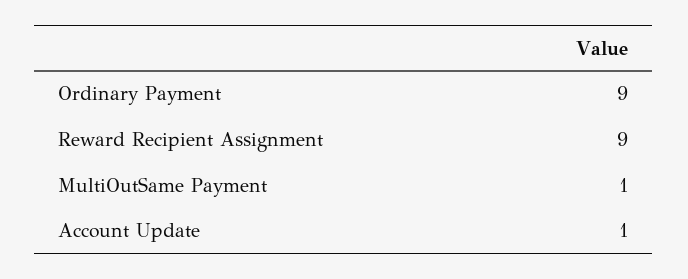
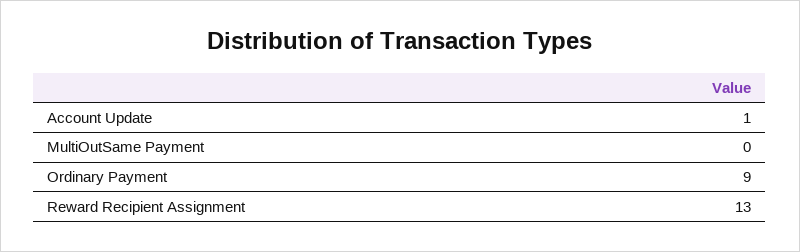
Reward Recipient Assignment: 9 -> 13
MultiOutSame Payment: 1 -> 0

